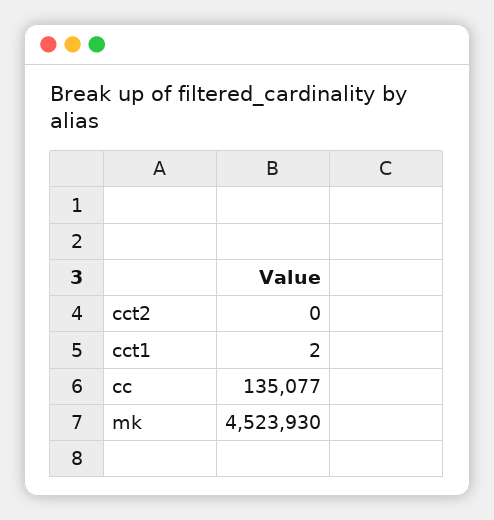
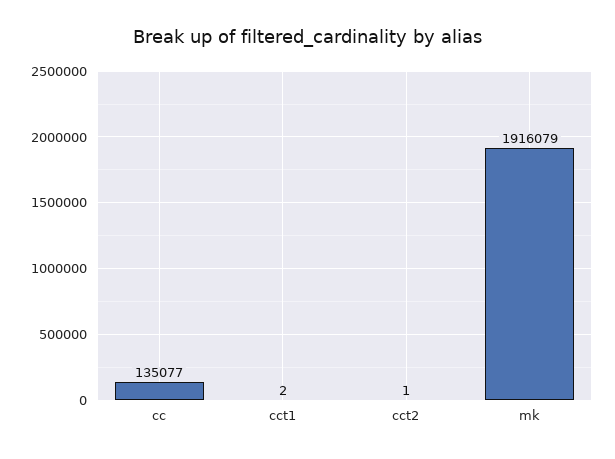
cct2: 0 -> 1
mk: 4523930 -> 1916079

